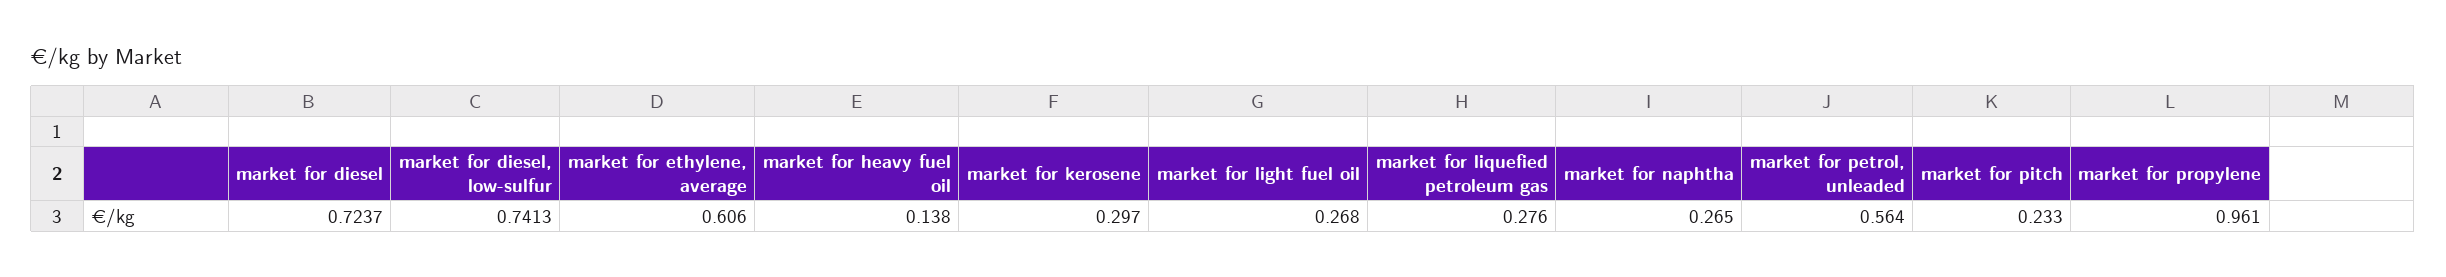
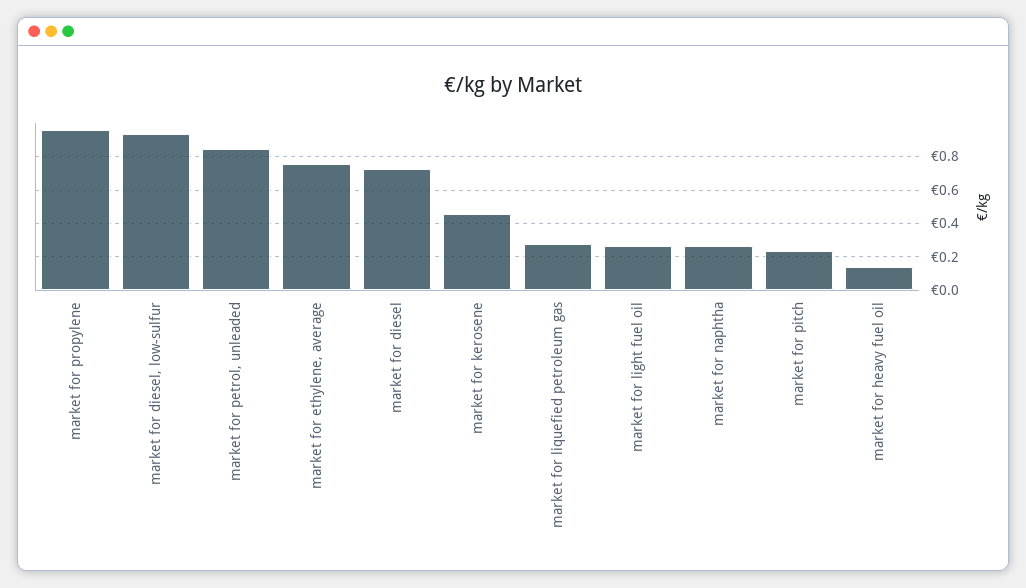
market for diesel, low-sulfur: 0.7413 -> 0.95
market for ethylene, average: 0.606 -> 0.75
market for kerosene: 0.297 -> 0.45
market for petrol, unleaded: 0.564 -> 0.85

